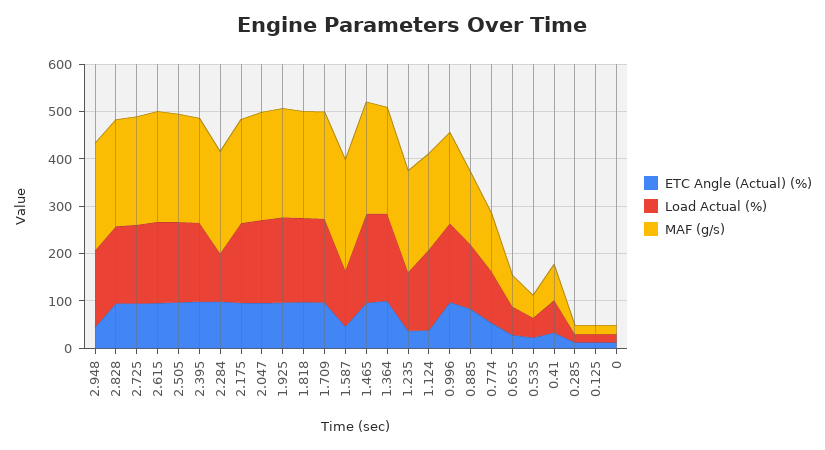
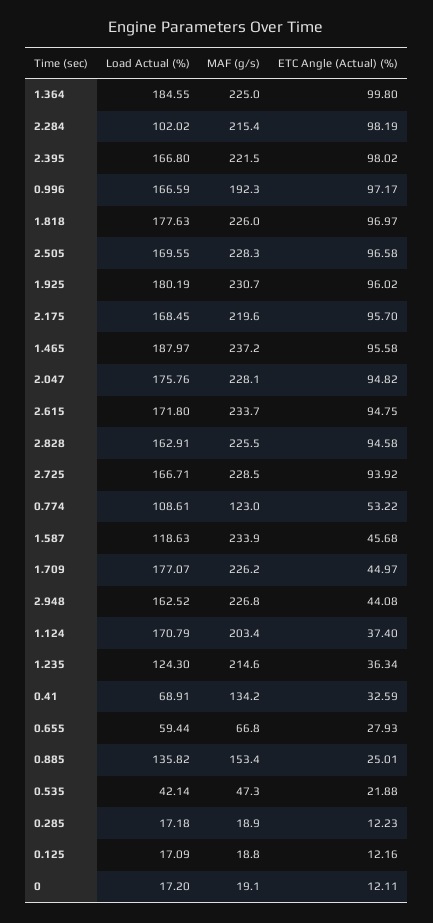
ETC Angle (Actual) (%), 1.709: 100 -> 44.97
ETC Angle (Actual) (%), 0.885: 80 -> 25.01
MAF (g/s), 0.41: 80 -> 134.2

